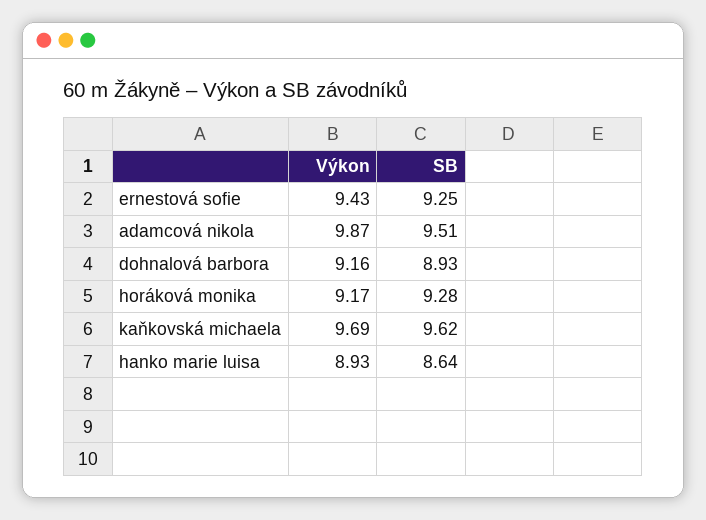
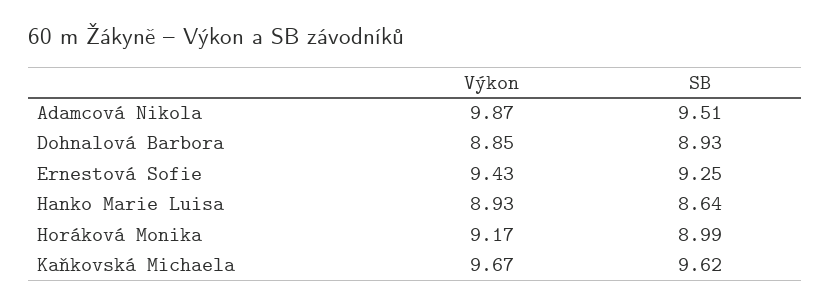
Výkon, dohnalová barbora: 9.16 -> 8.85
SB, horáková monika: 9.28 -> 8.99
Výkon, kaňkovská michaela: 9.69 -> 9.67

